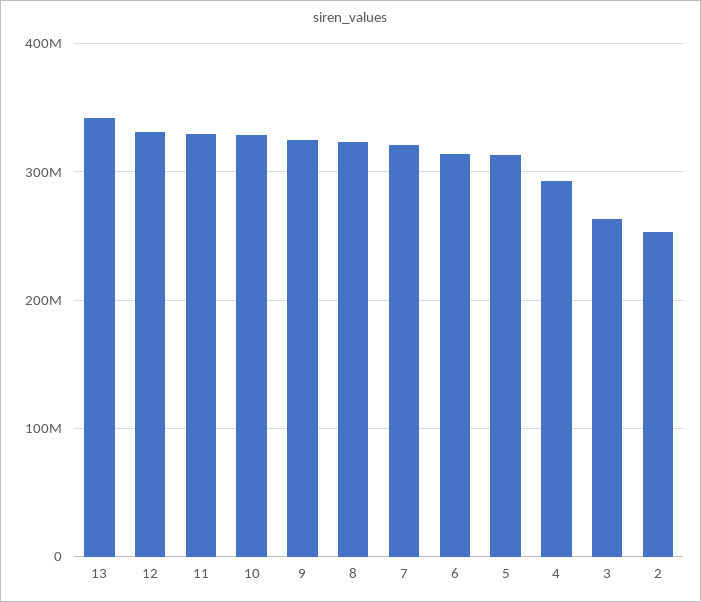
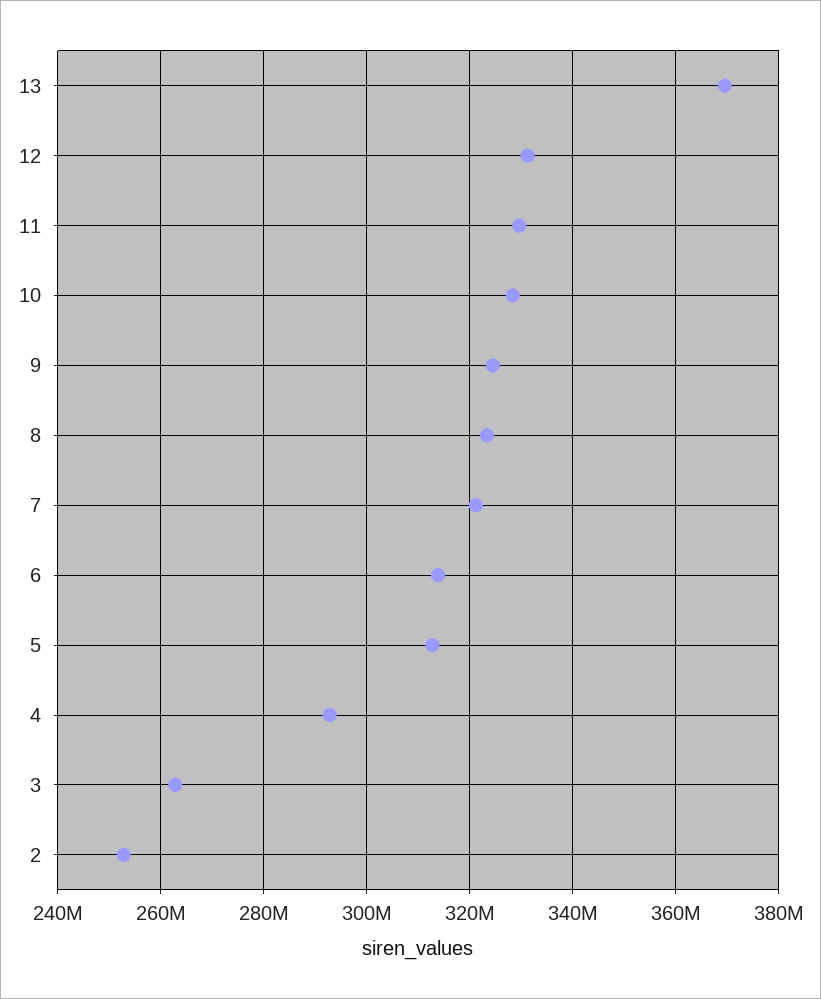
13: 340000000 -> 370000000

